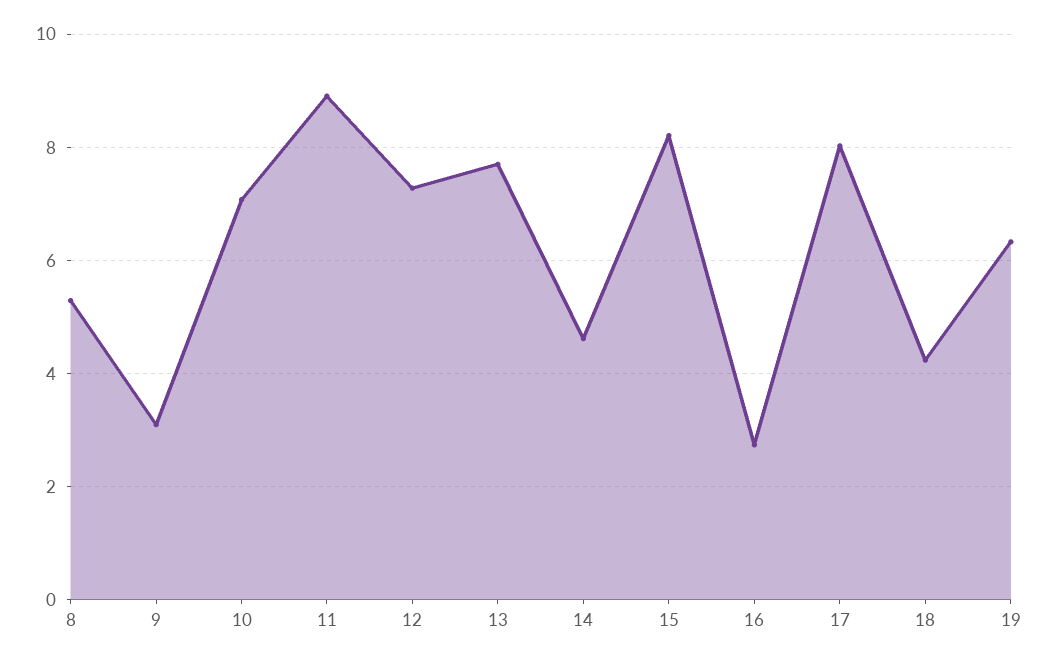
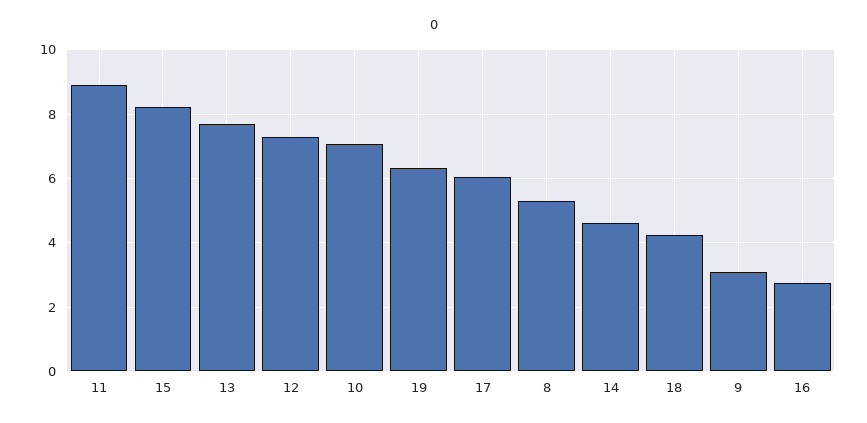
17: 8 -> 6

